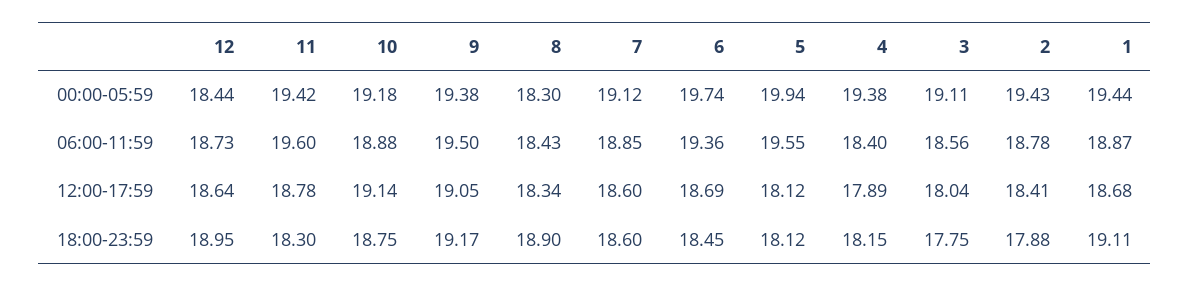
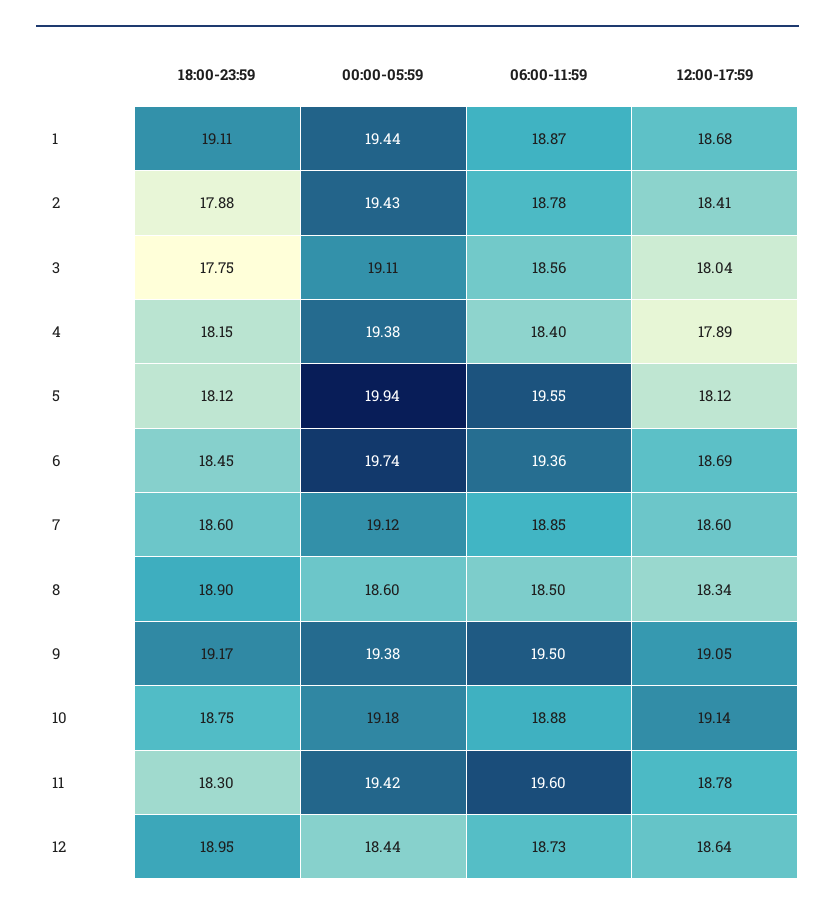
8, 00:00-05:59: 18.3 -> 18.6
8, 06:00-11:59: 18.43 -> 18.5

